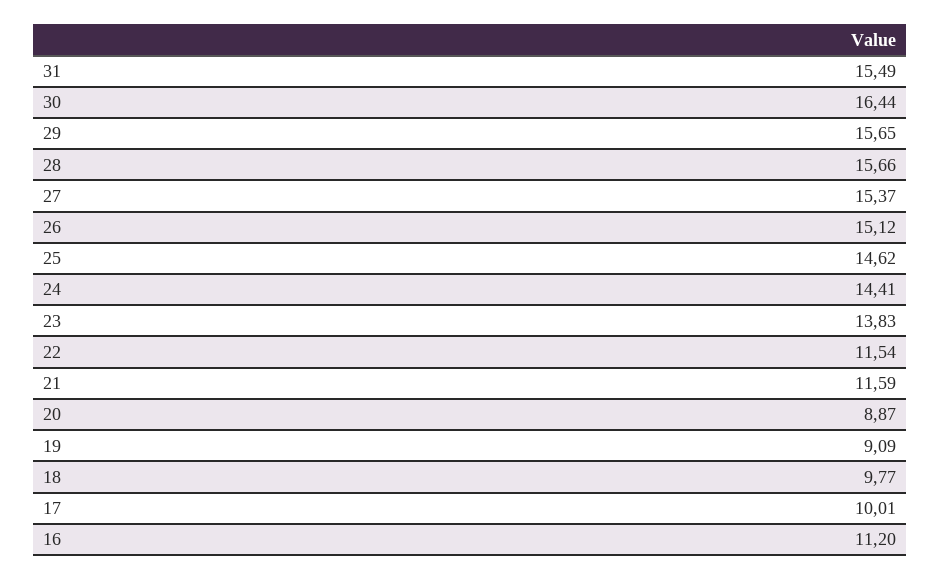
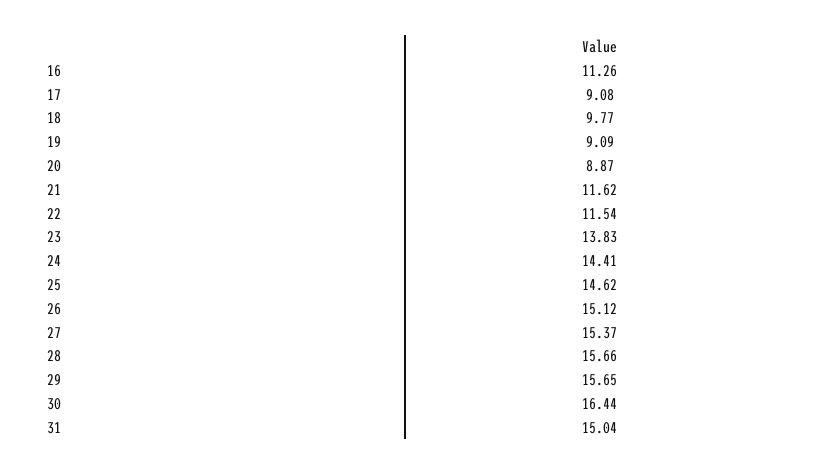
31: 15.49 -> 15.04
21: 11.59 -> 11.62
17: 10.01 -> 9.08
16: 11.2 -> 11.26

